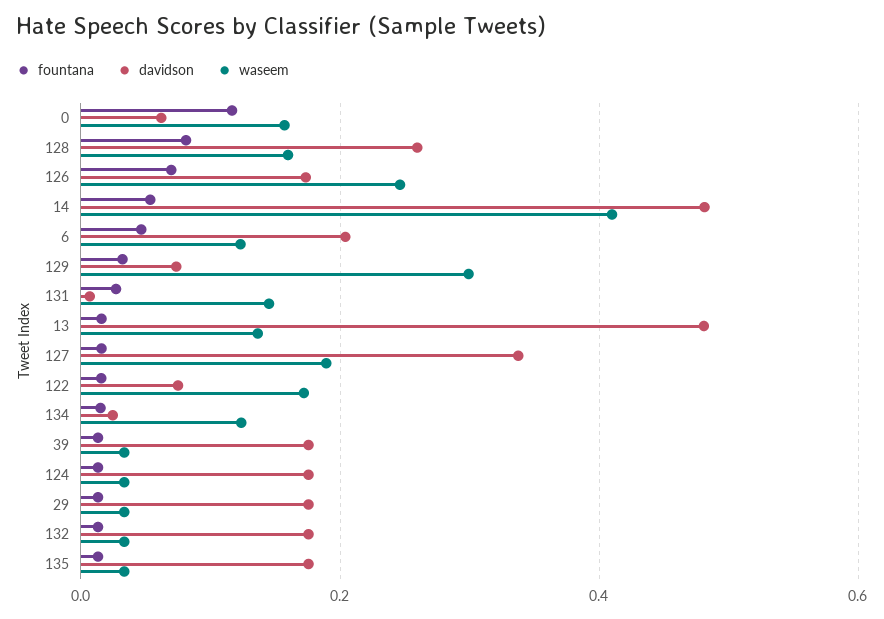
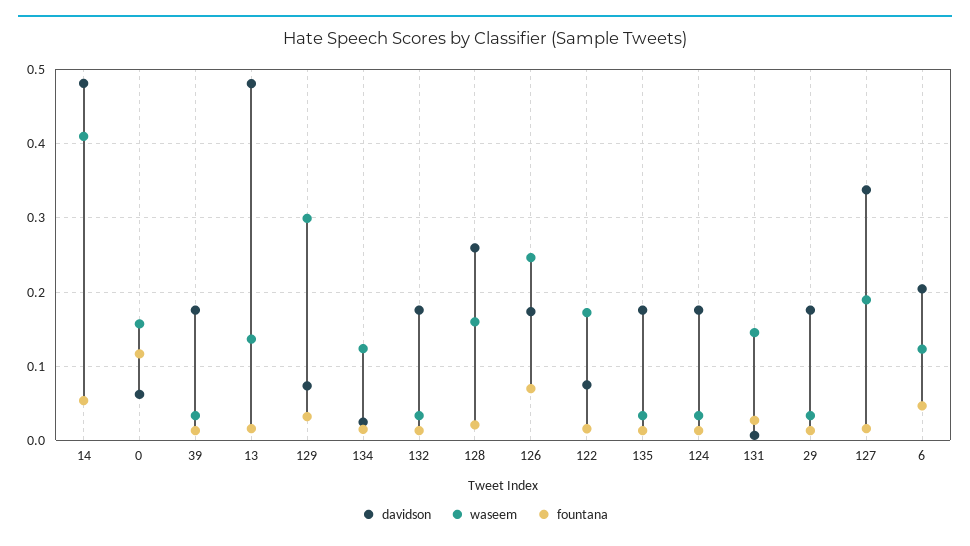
fountana, 128: 0.08 -> 0.02

